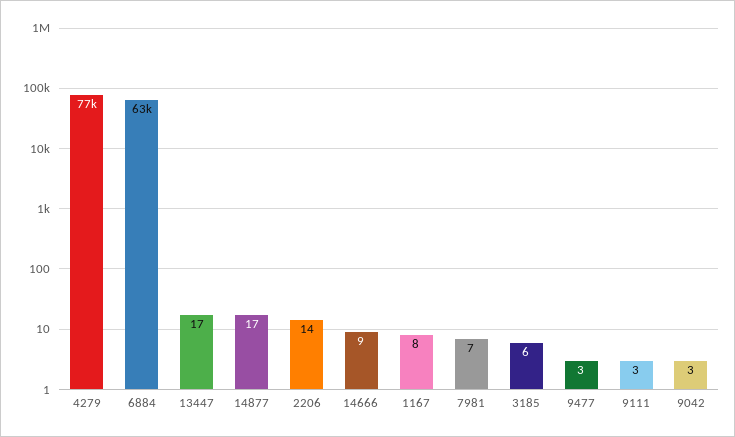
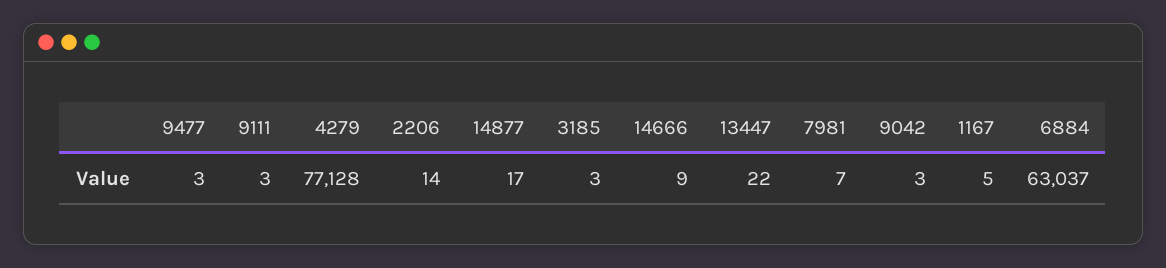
13447: 17 -> 22
1167: 8 -> 5
3185: 6 -> 3

